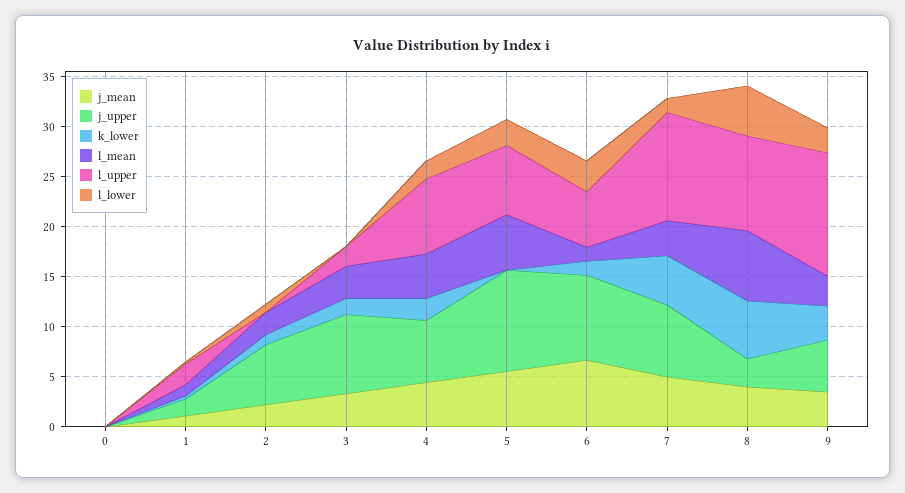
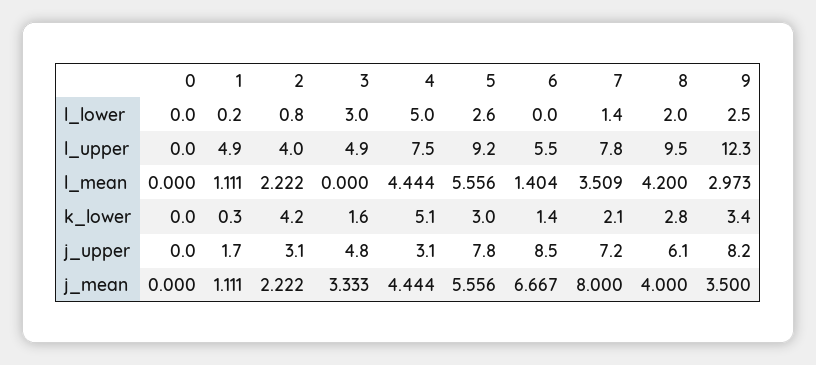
l_upper, 1: 2 -> 4.9
j_upper, 2: 6 -> 3.1
k_lower, 2: 1 -> 4.2
l_upper, 2: 0 -> 4
j_upper, 3: 8 -> 4.8
l_mean, 3: 3 -> 0
l_upper, 3: 2 -> 4.9
l_lower, 3: 0 -> 3
j_upper, 4: 6 -> 3.1
k_lower, 4: 2 -> 5.1
l_lower, 4: 2 -> 5
j_upper, 5: 10 -> 7.8
k_lower, 5: 0 -> 3
l_upper, 5: 7 -> 9.2
l_lower, 6: 3 -> 0
j_mean, 7: 5 -> 8
k_lower, 7: 5 -> 2.1
l_upper, 7: 11 -> 7.8
j_upper, 8: 3 -> 6.1
k_lower, 8: 6 -> 2.8
l_mean, 8: 7 -> 4.2
l_lower, 8: 5 -> 2
j_upper, 9: 5 -> 8.2

